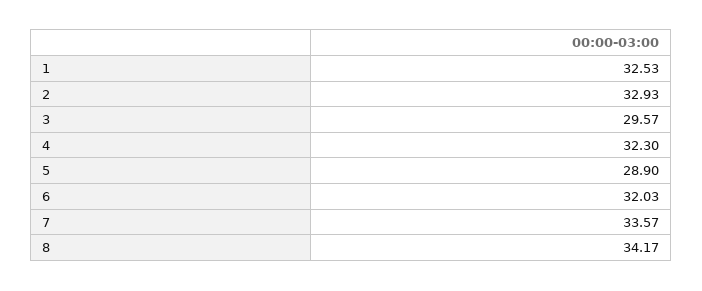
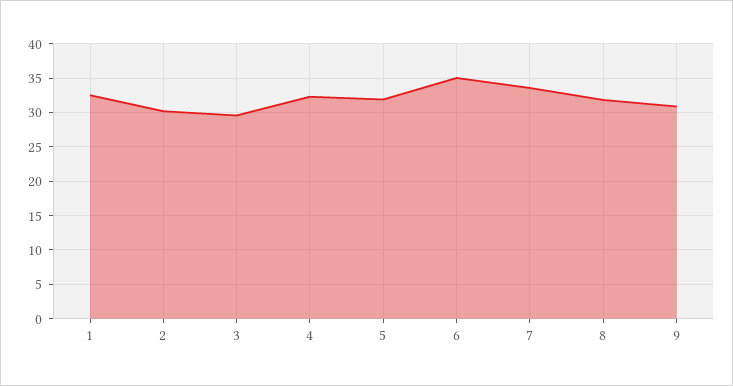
2: 32.93 -> 30
5: 28.9 -> 32
6: 32.03 -> 35
8: 34.17 -> 32
9: none -> 31

